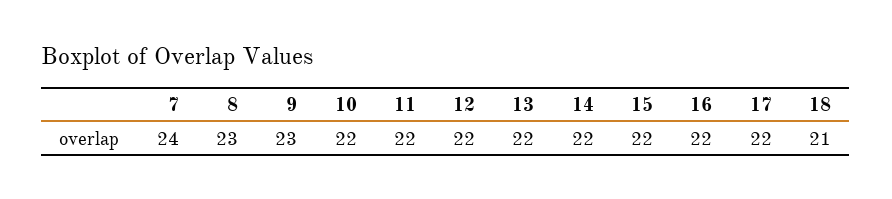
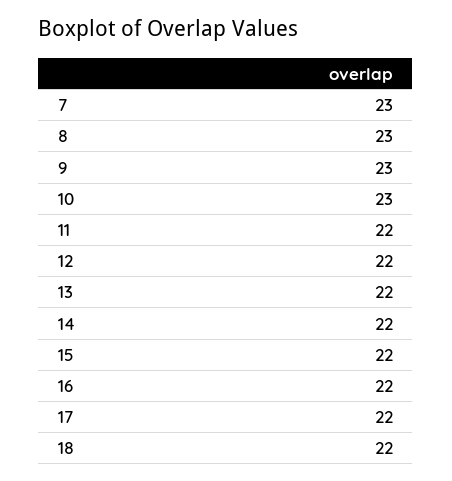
7: 24 -> 23
10: 22 -> 23
18: 21 -> 22

